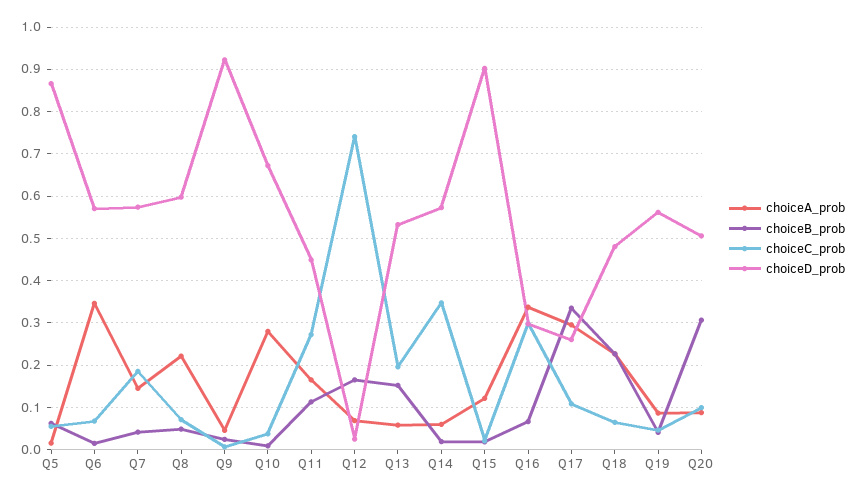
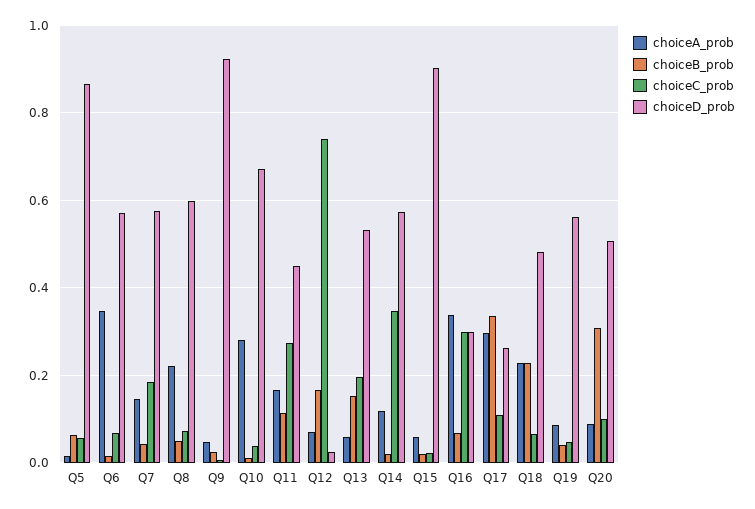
choiceA_prob, Q14: 0.06 -> 0.12
choiceA_prob, Q15: 0.12 -> 0.06

